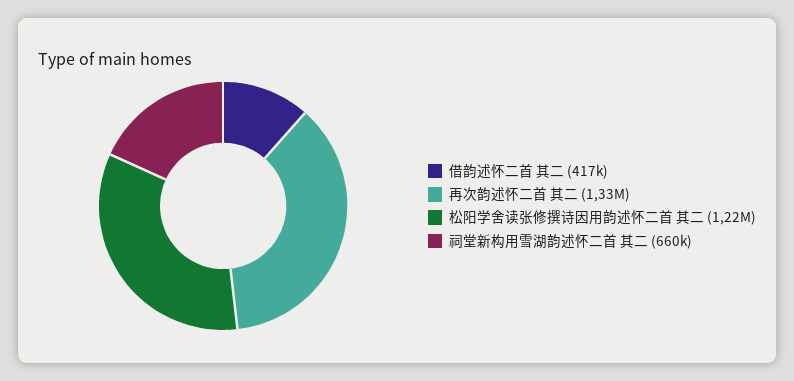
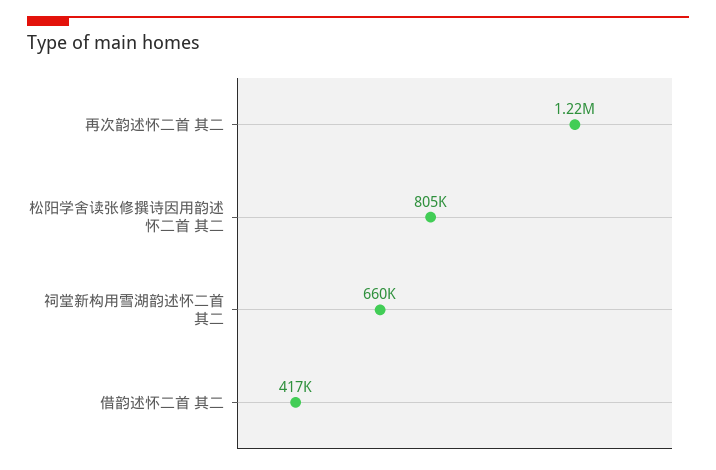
再次韵述怀二首 其二: 1330000 -> 1220000
松阳学舍读张修撰诗因用韵述怀二首 其二: 1220000 -> 805000

